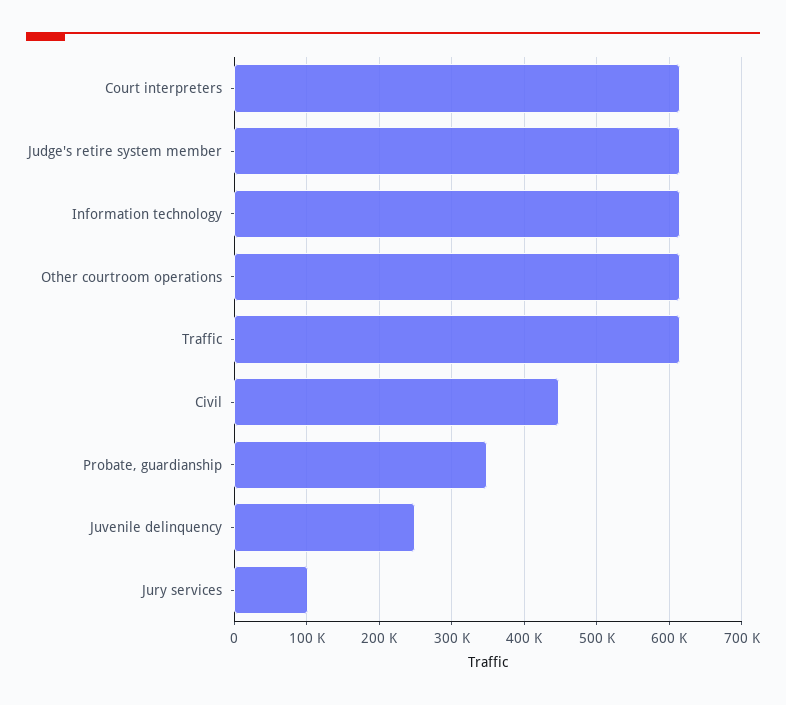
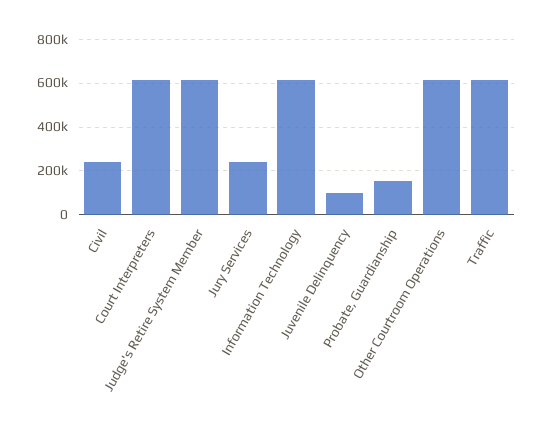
Civil: 450000 -> 250000
Probate, guardianship: 350000 -> 150000
Juvenile delinquency: 250000 -> 100000
Jury services: 100000 -> 250000

